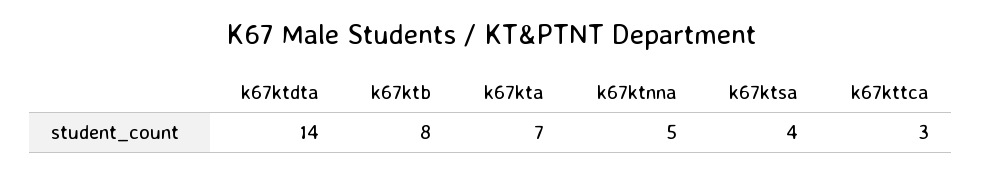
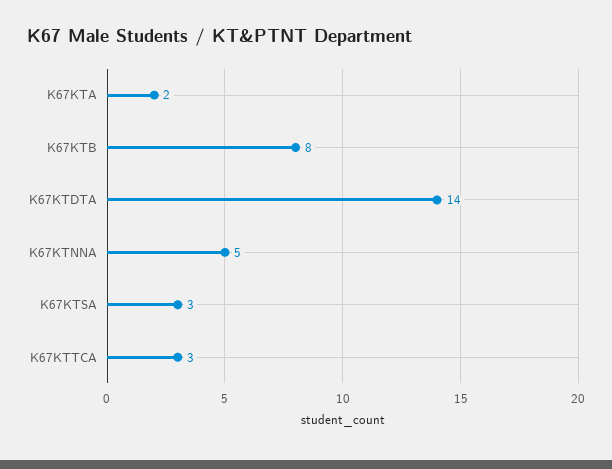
k67kta: 7 -> 2
k67ktsa: 4 -> 3

